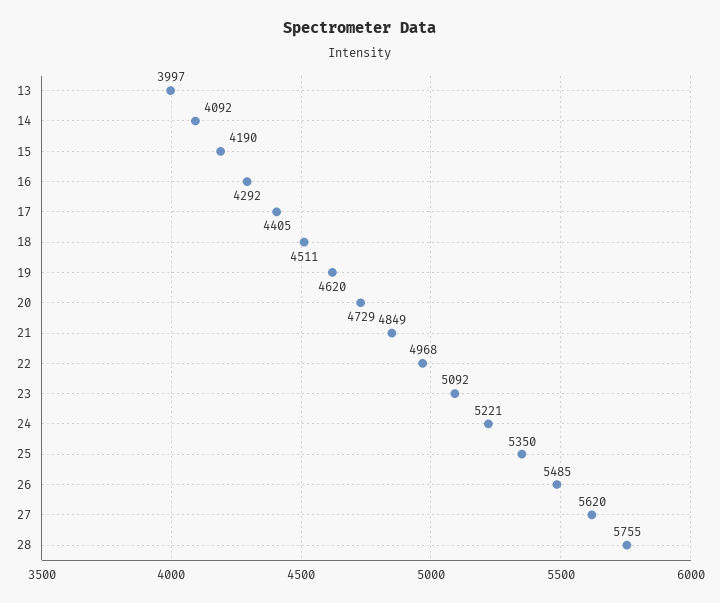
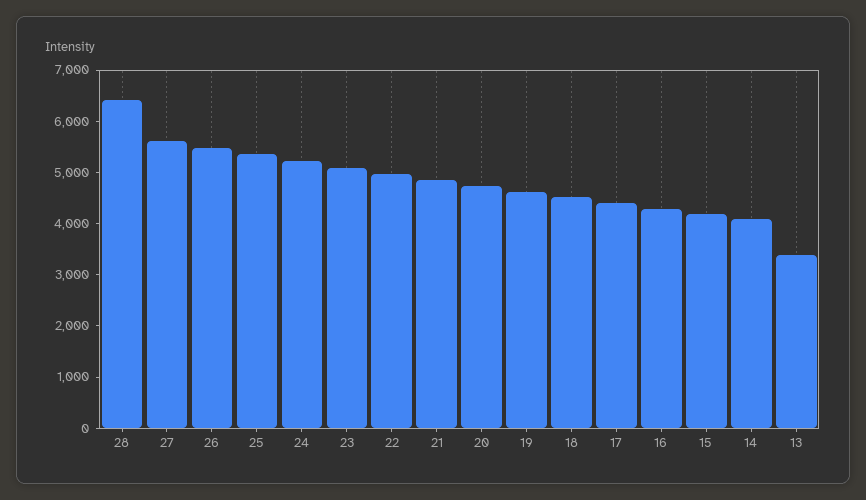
13: 3997 -> 3400
28: 5755 -> 6400

